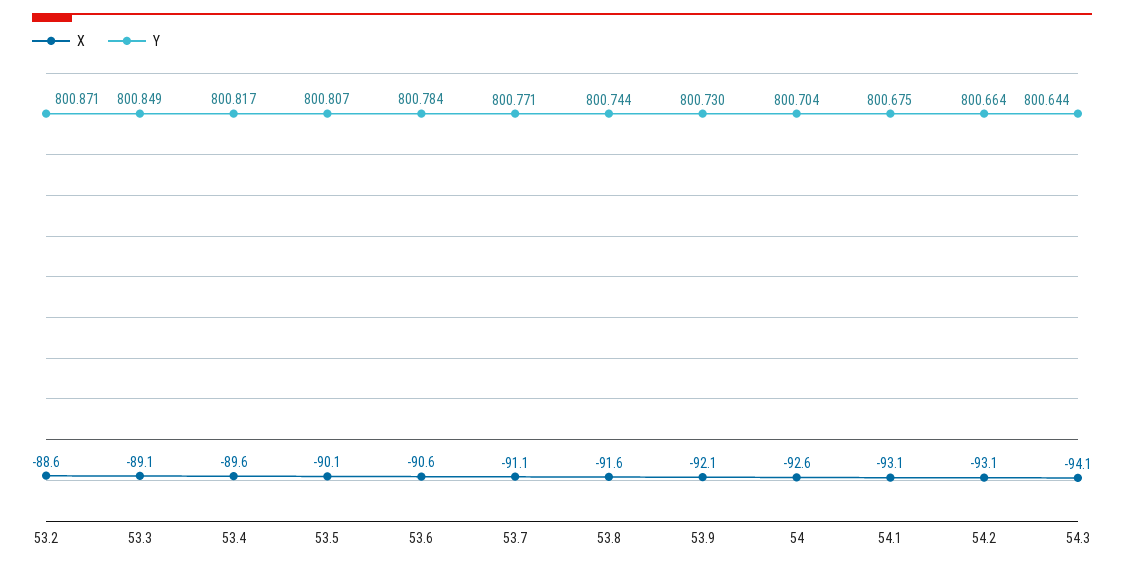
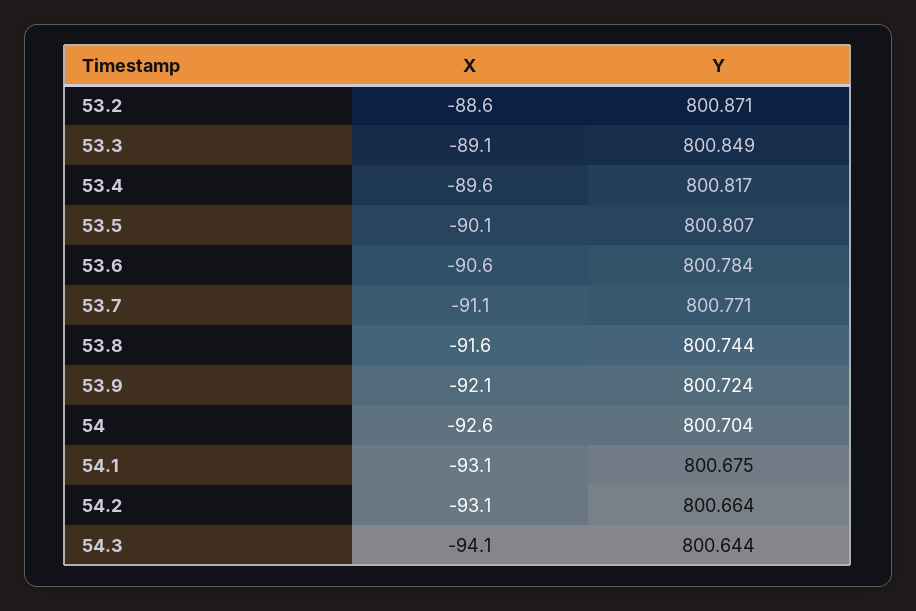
Y, 53.9: 800.73 -> 800.724

